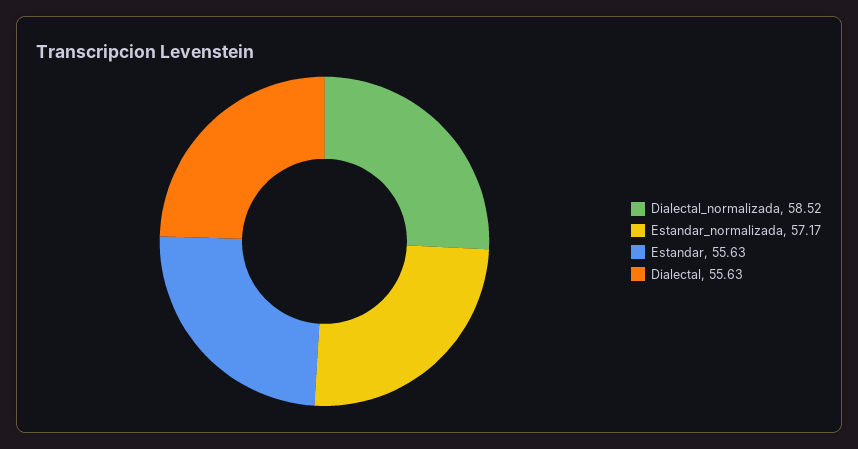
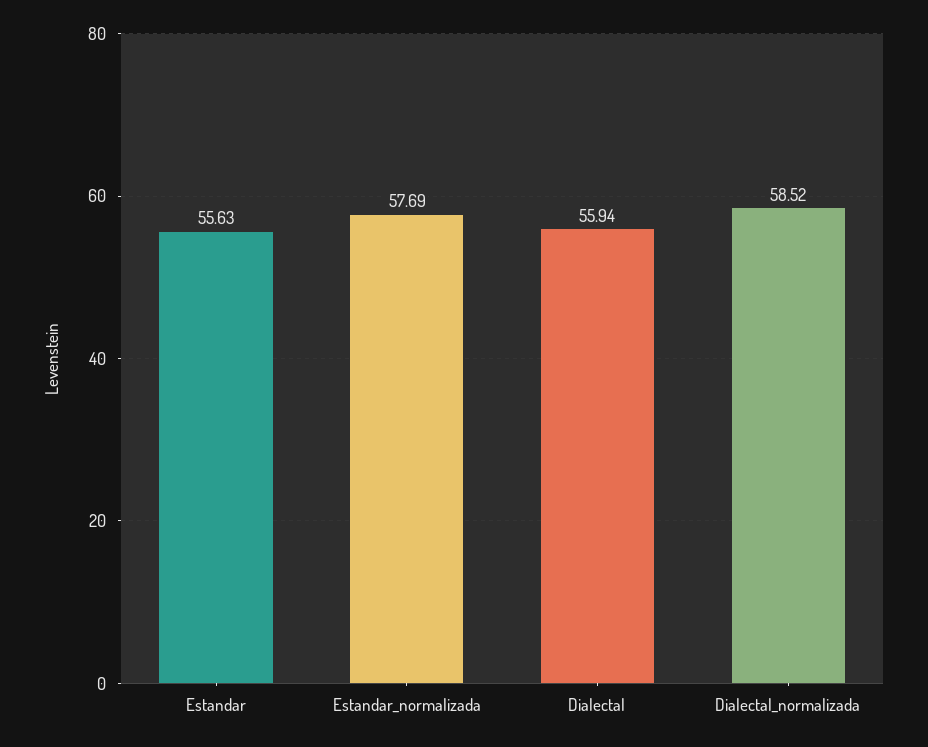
Estandar_normalizada: 57.17 -> 57.69
Dialectal: 55.63 -> 55.94

